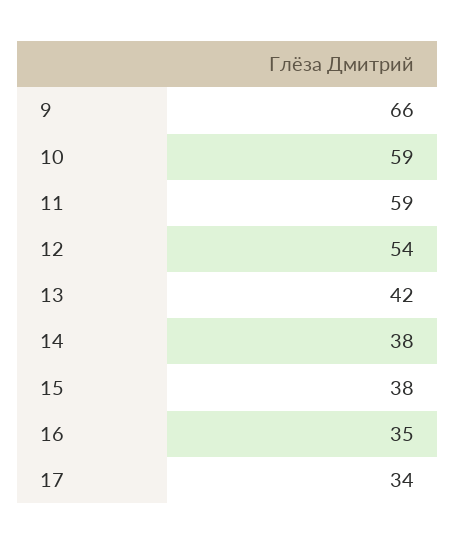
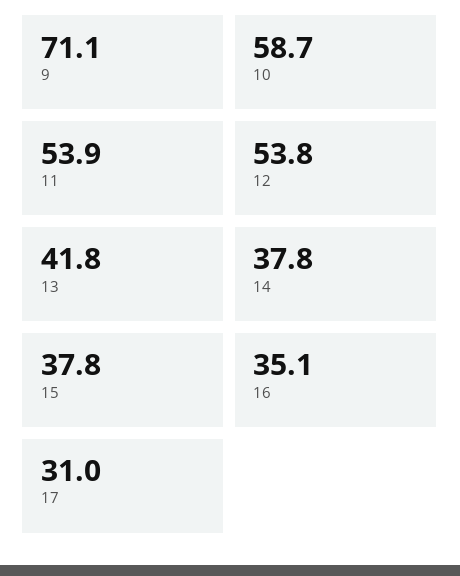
9: 66 -> 71.1
11: 59 -> 53.9
17: 34 -> 31

